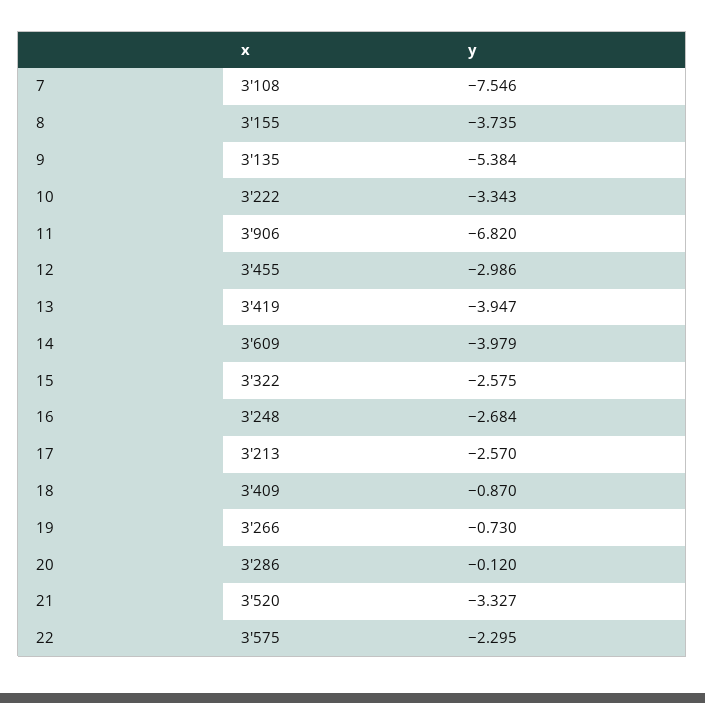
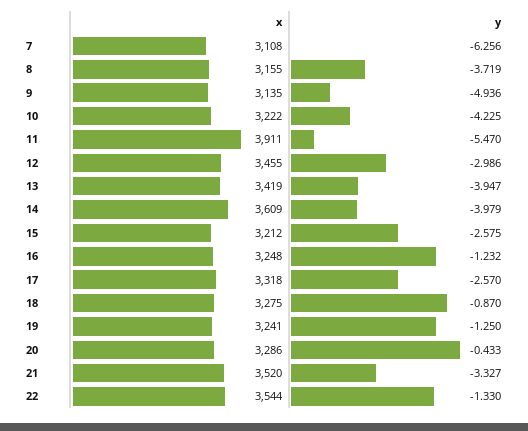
y, 7: -7.546 -> -6.256
y, 8: -3.735 -> -3.719
y, 9: -5.384 -> -4.936
y, 10: -3.343 -> -4.225
x, 11: 3906 -> 3911
y, 11: -6.82 -> -5.47
x, 15: 3322 -> 3212
y, 16: -2.684 -> -1.232
x, 17: 3213 -> 3318
x, 18: 3409 -> 3275
x, 19: 3266 -> 3241
y, 19: -0.73 -> -1.25
y, 20: -0.12 -> -0.433
x, 22: 3575 -> 3544
y, 22: -2.295 -> -1.33

